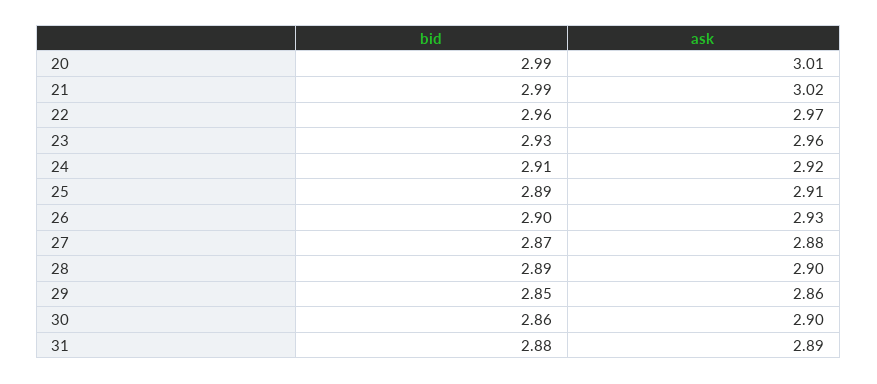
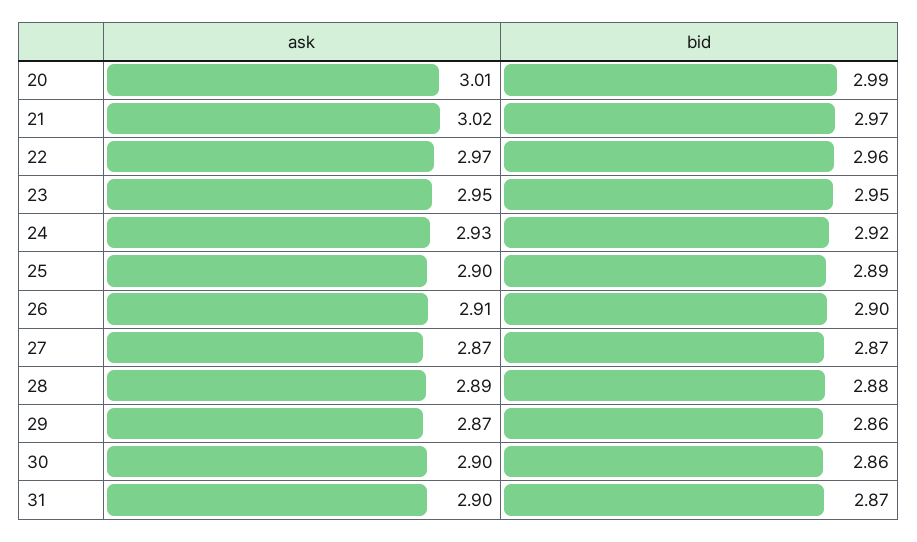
bid, 21: 2.99 -> 2.97
bid, 23: 2.93 -> 2.95
ask, 23: 2.96 -> 2.95
bid, 24: 2.91 -> 2.92
ask, 24: 2.92 -> 2.93
ask, 25: 2.91 -> 2.9
ask, 26: 2.93 -> 2.91
ask, 27: 2.88 -> 2.87
bid, 28: 2.89 -> 2.88
ask, 28: 2.9 -> 2.89
bid, 29: 2.85 -> 2.86
ask, 29: 2.86 -> 2.87
bid, 31: 2.88 -> 2.87
ask, 31: 2.89 -> 2.9

